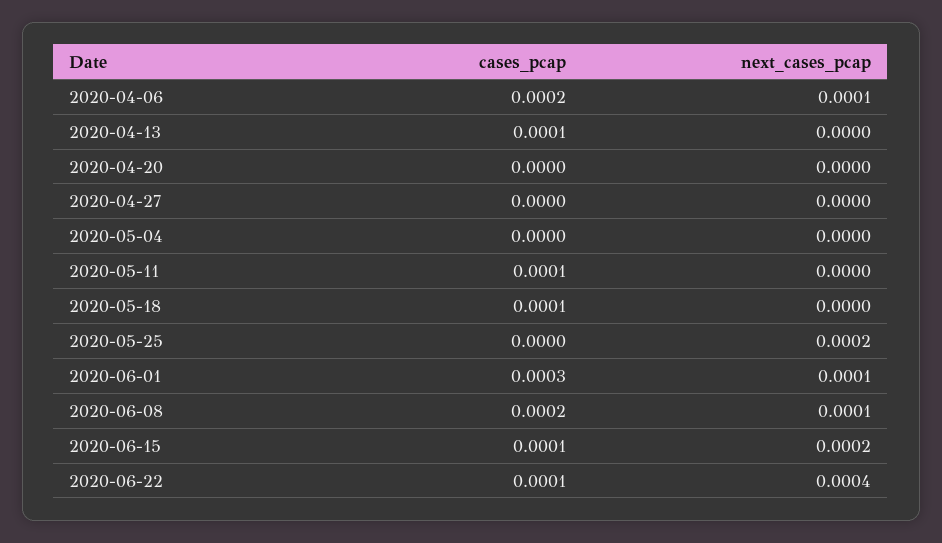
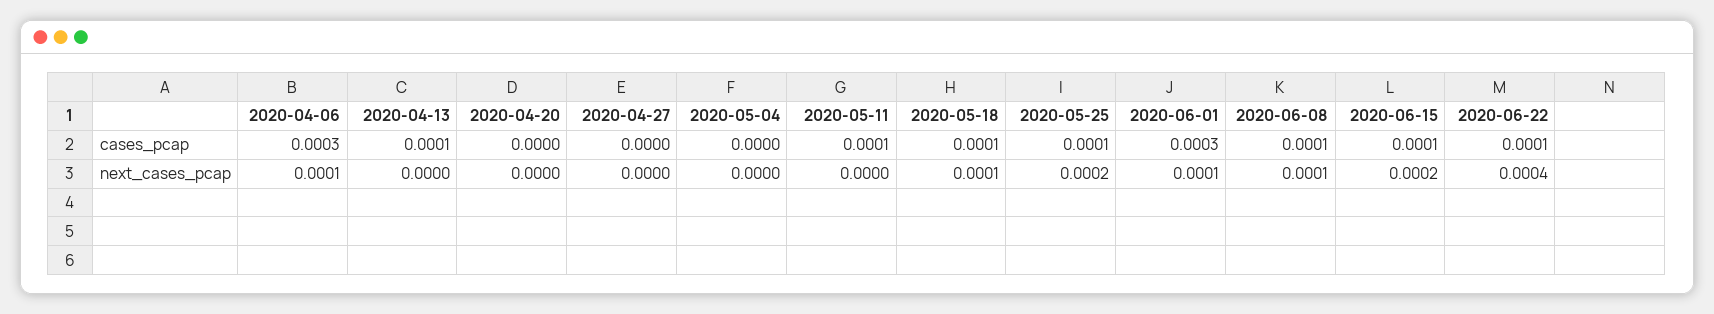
cases_pcap, 2020-04-06: 0.0002 -> 0.0003
next_cases_pcap, 2020-05-18: 0 -> 0.0001
cases_pcap, 2020-05-25: 0 -> 0.0001
cases_pcap, 2020-06-08: 0.0002 -> 0.0001

